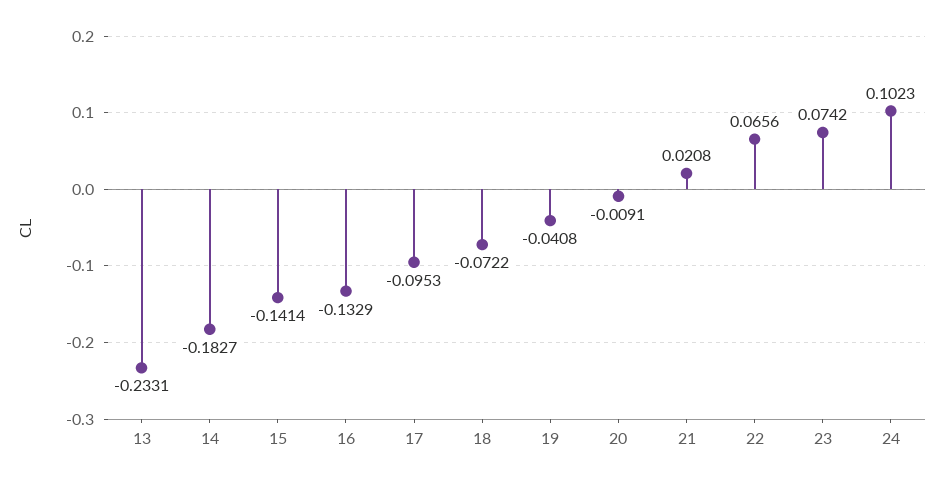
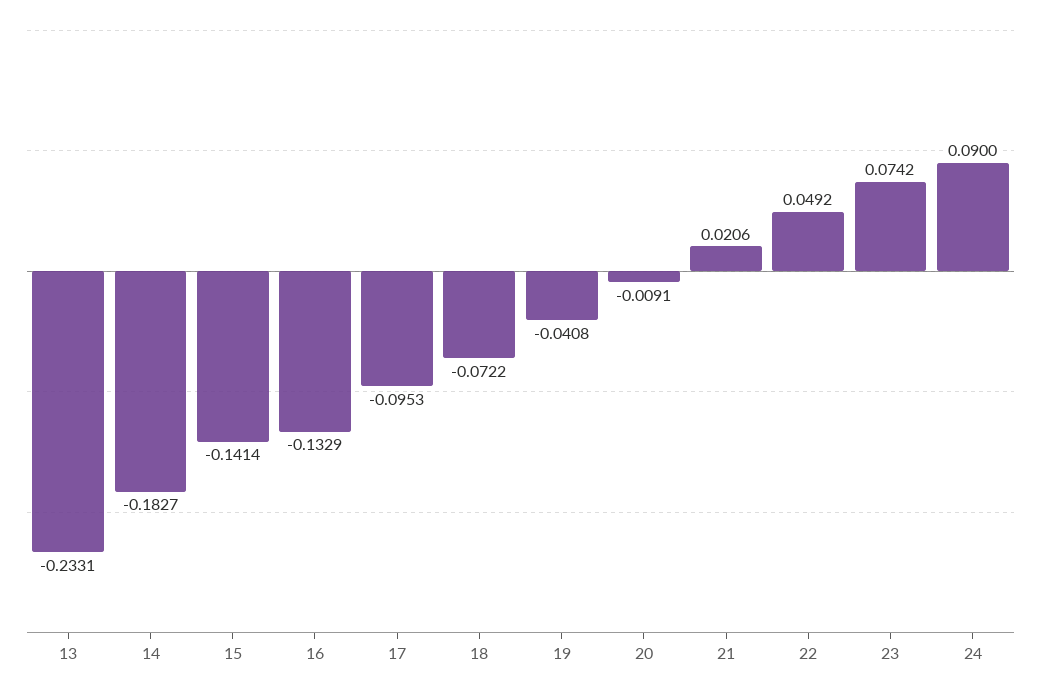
21: 0.0208 -> 0.0206
22: 0.0656 -> 0.0492
24: 0.1023 -> 0.09

